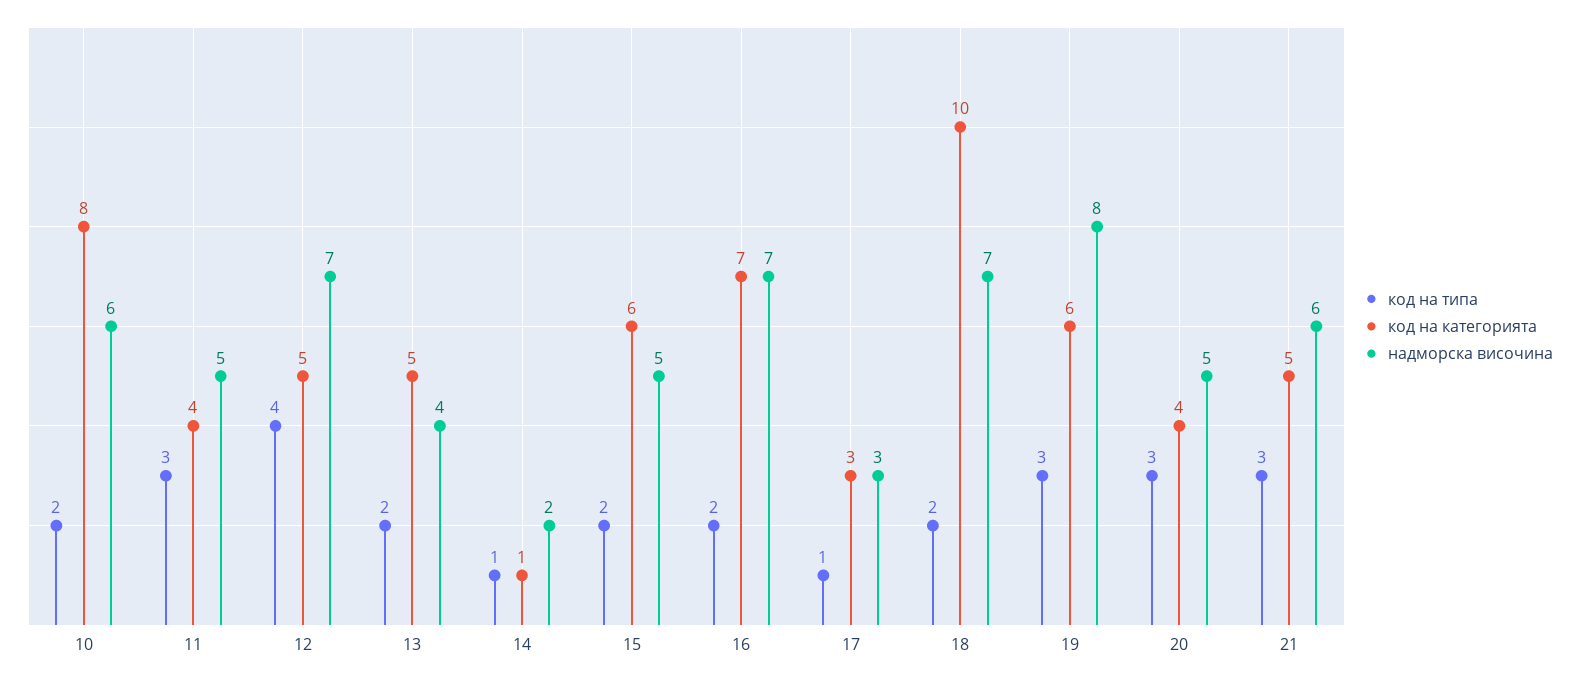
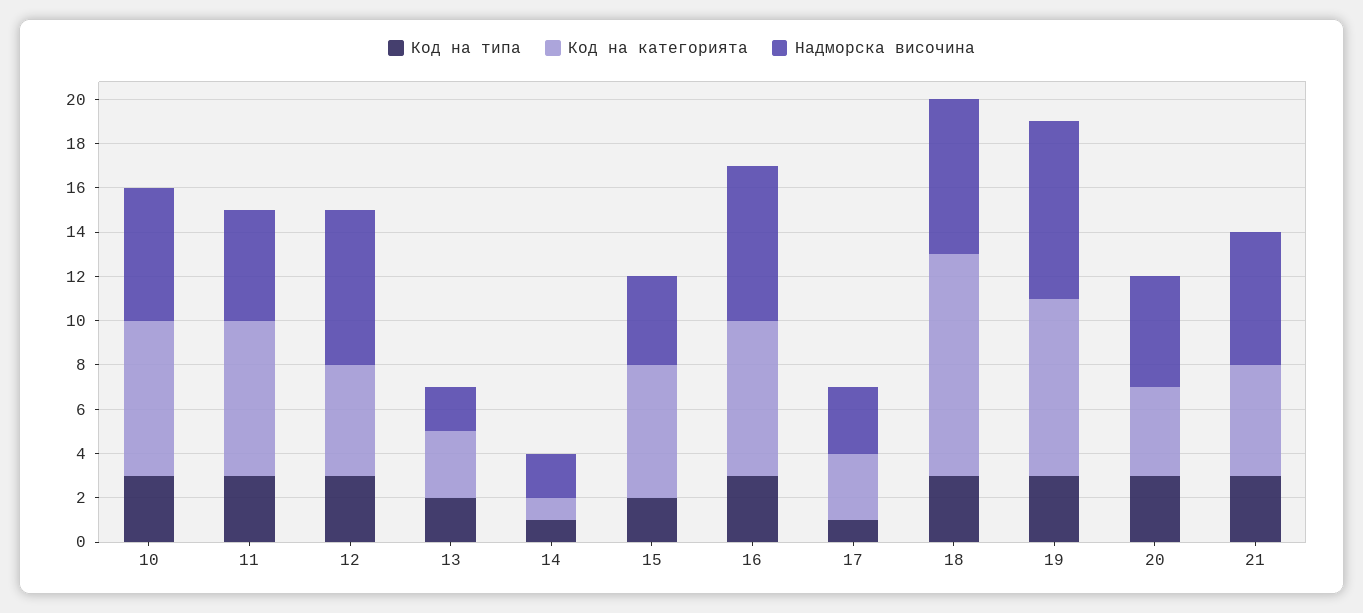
код на типа, 10: 2 -> 3
код на категорията, 10: 8 -> 7
код на категорията, 11: 4 -> 7
код на типа, 12: 4 -> 3
код на категорията, 13: 5 -> 3
надморска височина, 13: 4 -> 2
надморска височина, 15: 5 -> 4
код на типа, 16: 2 -> 3
код на типа, 18: 2 -> 3
код на категорията, 19: 6 -> 8

